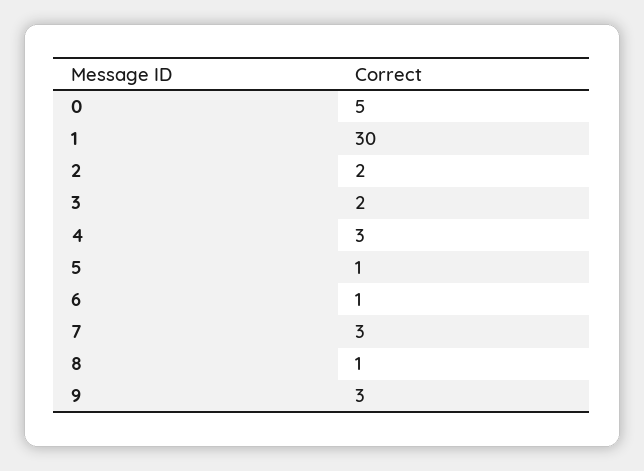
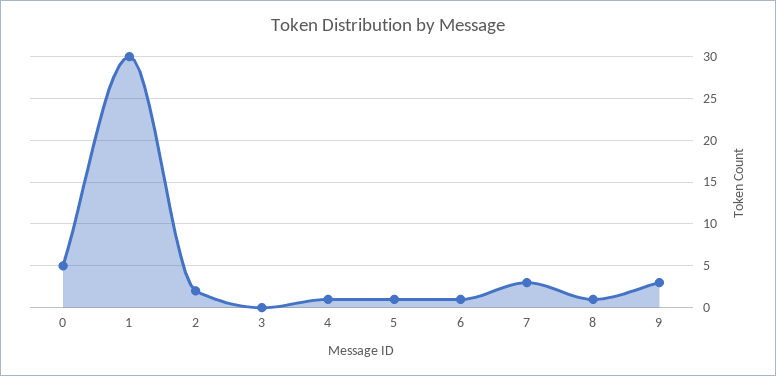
3: 2 -> 0
4: 3 -> 1

